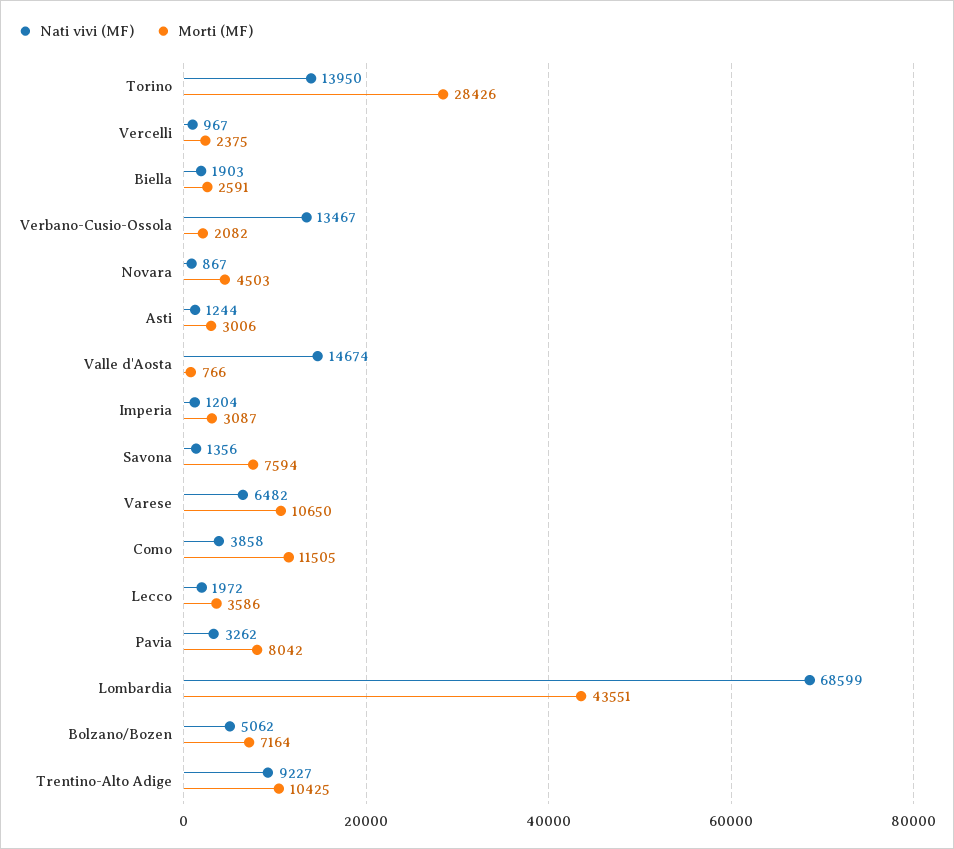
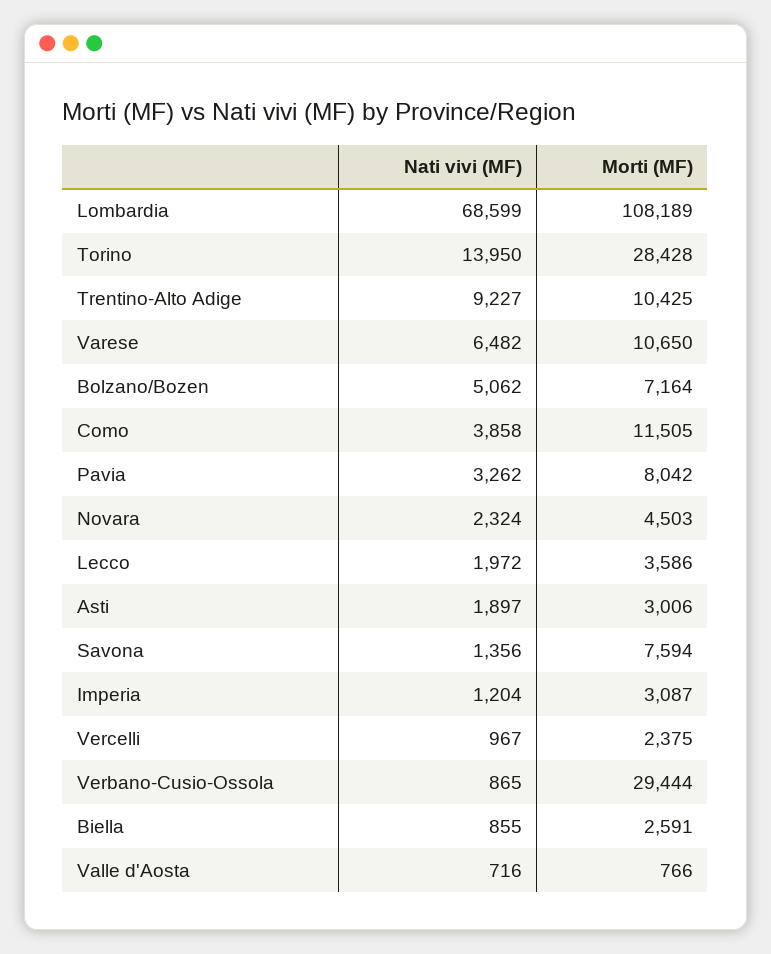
Morti (MF), Torino: 28426 -> 28428
Nati vivi (MF), Biella: 1903 -> 855
Nati vivi (MF), Verbano-Cusio-Ossola: 13467 -> 865
Morti (MF), Verbano-Cusio-Ossola: 2082 -> 29444
Nati vivi (MF), Novara: 867 -> 2324
Nati vivi (MF), Asti: 1244 -> 1897
Nati vivi (MF), Valle d'Aosta: 14674 -> 716
Morti (MF), Lombardia: 43551 -> 108189

